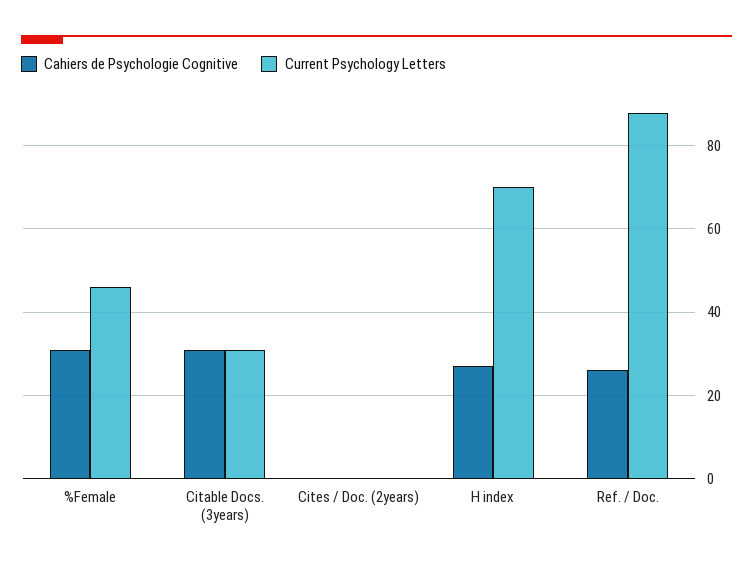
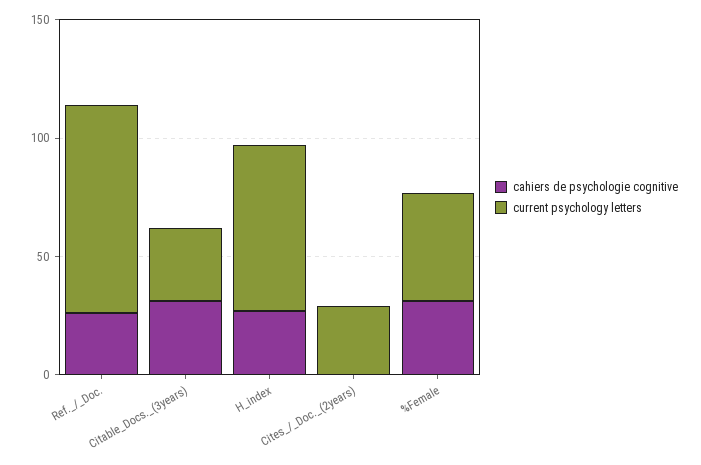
Current Psychology Letters, Cites / Doc. (2years): 0 -> 30

